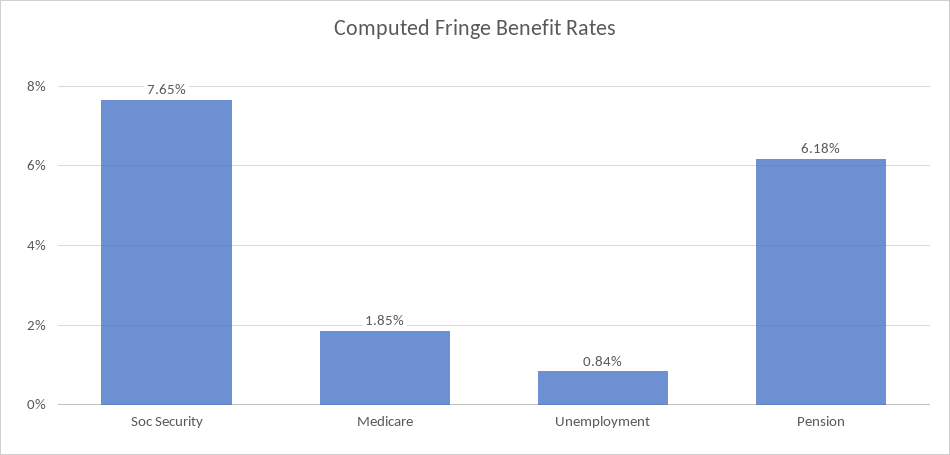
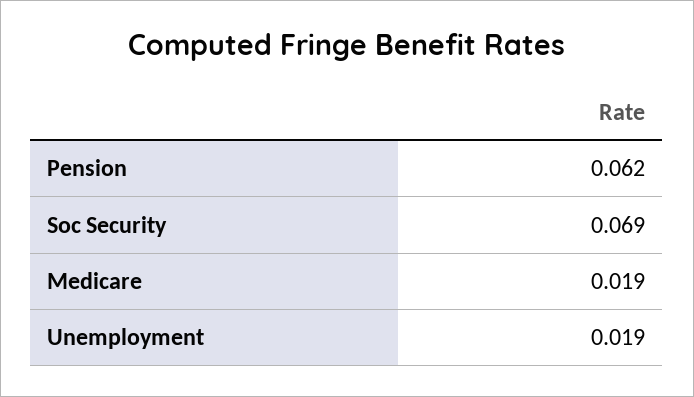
Soc Security: 0.0765 -> 0.069
Unemployment: 0.0084 -> 0.019

